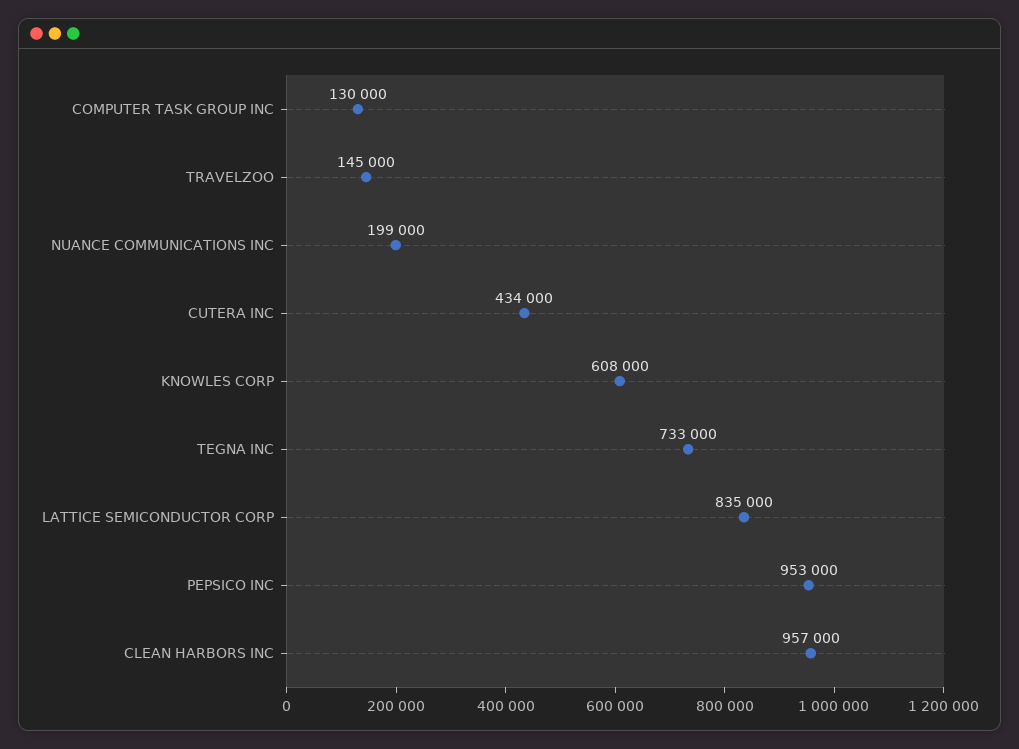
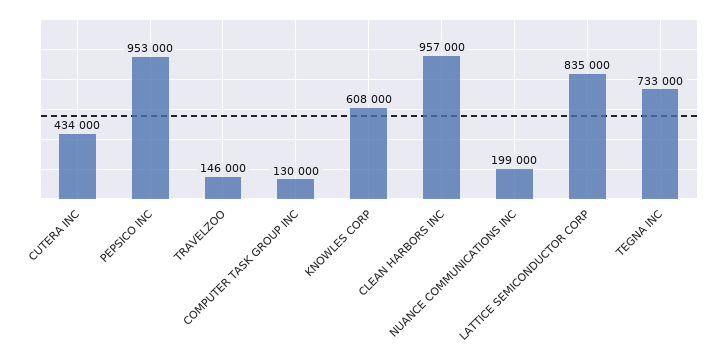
TRAVELZOO: 145000 -> 146000

